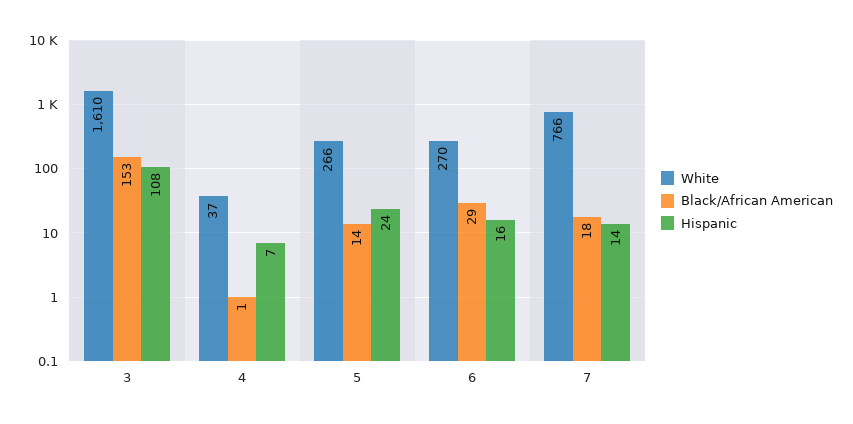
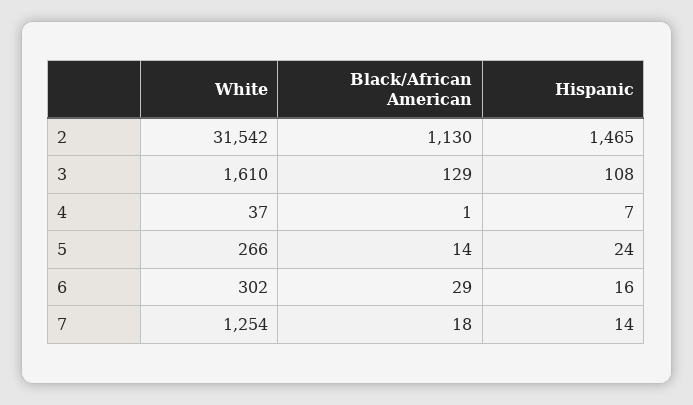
Black/African American, 3: 153 -> 129
White, 6: 270 -> 302
White, 7: 766 -> 1254
White, 2: none -> 31542
Black/African American, 2: none -> 1130
Hispanic, 2: none -> 1465

